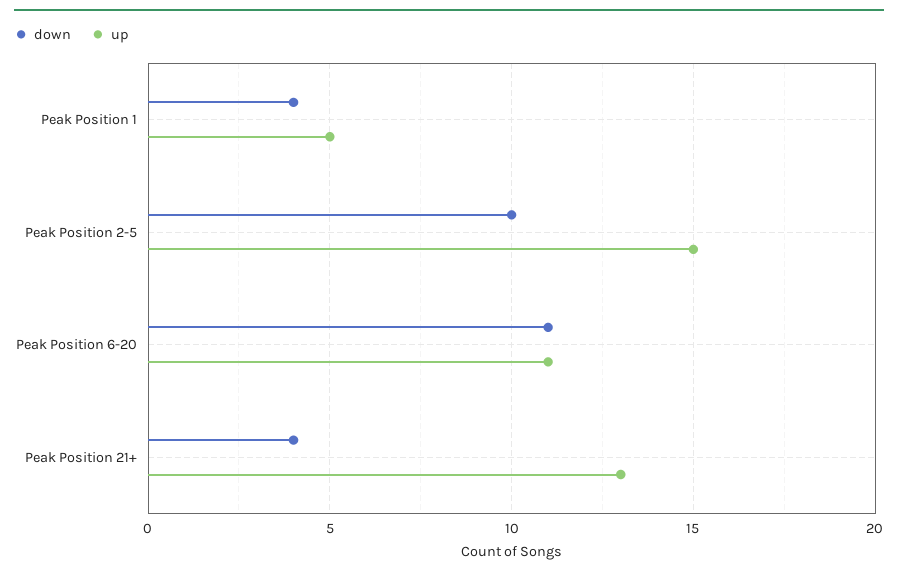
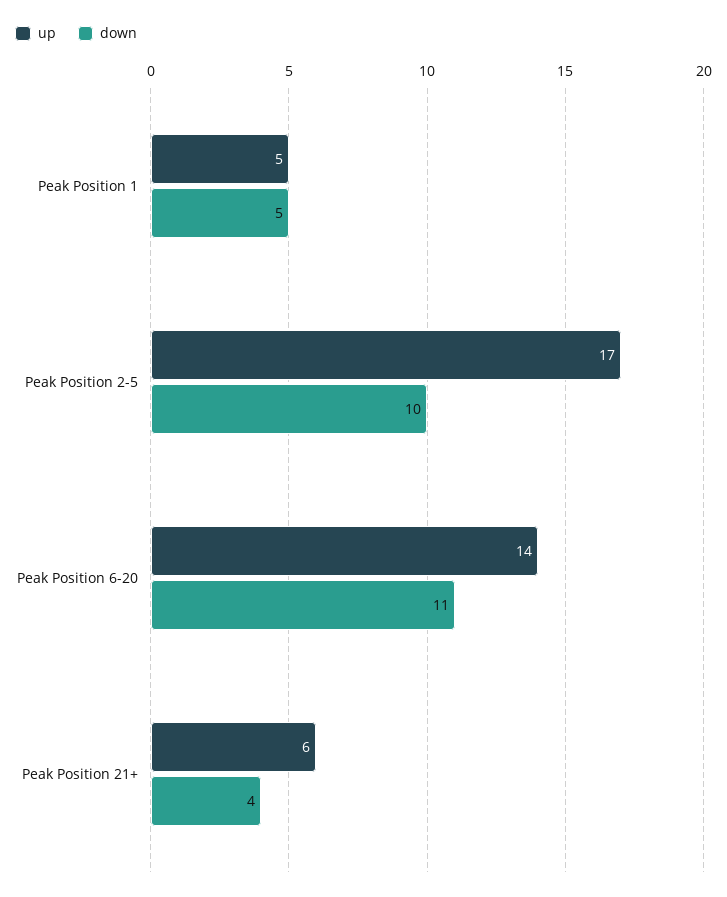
down, Peak Position 1: 4 -> 5
up, Peak Position 2-5: 15 -> 17
up, Peak Position 6-20: 11 -> 14
up, Peak Position 21+: 13 -> 6

